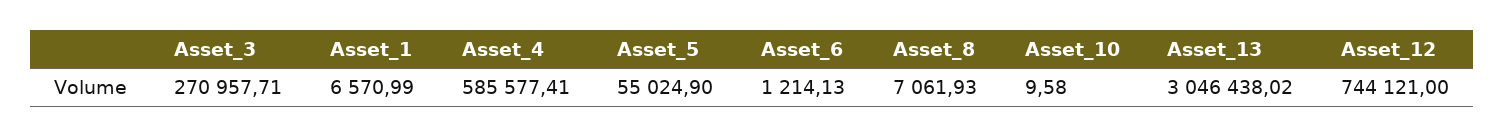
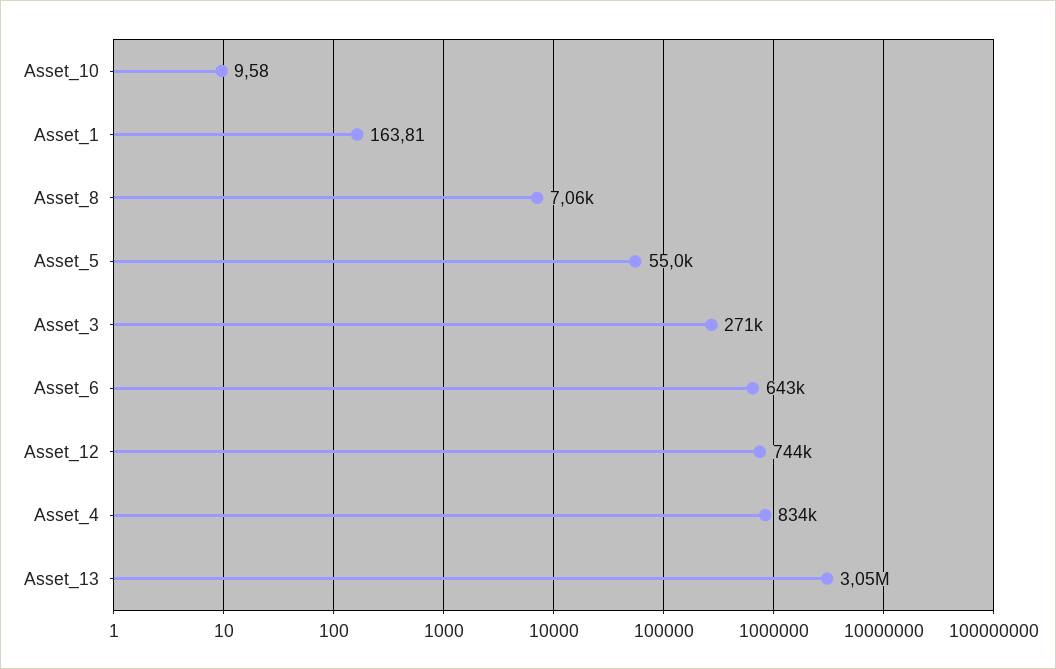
Asset_1: 6570.99 -> 163.81
Asset_4: 585577.41 -> 834000
Asset_6: 1214.13 -> 643000

